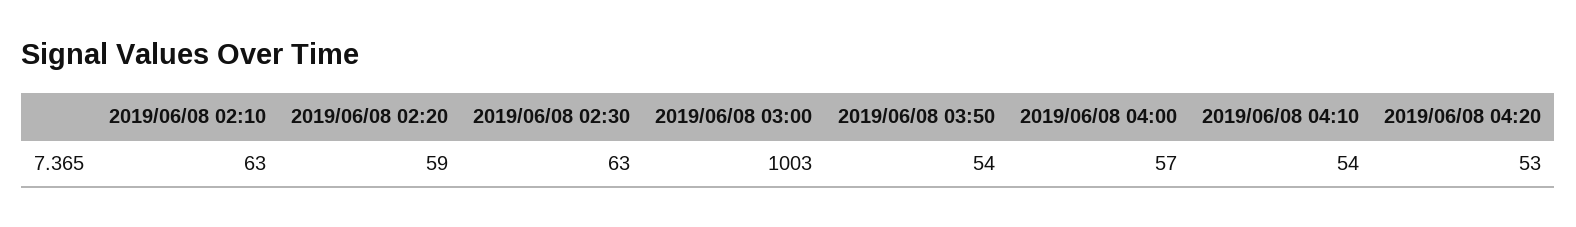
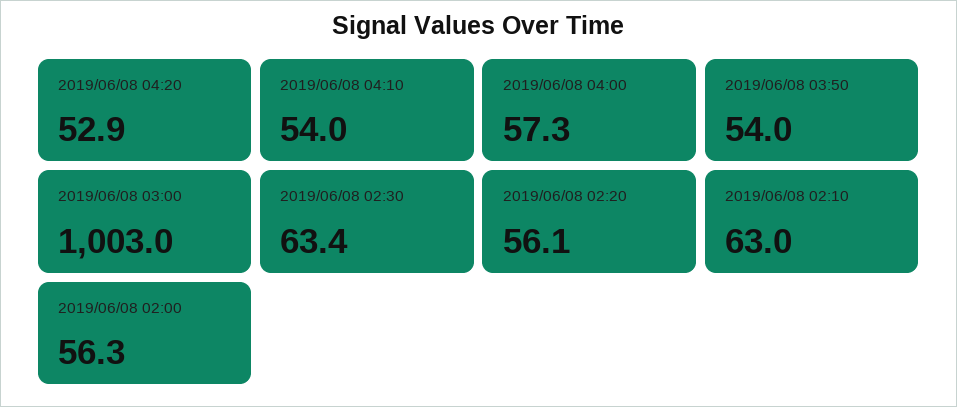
2019/06/08 02:20: 59 -> 56.1
2019/06/08 02:00: none -> 56.3

